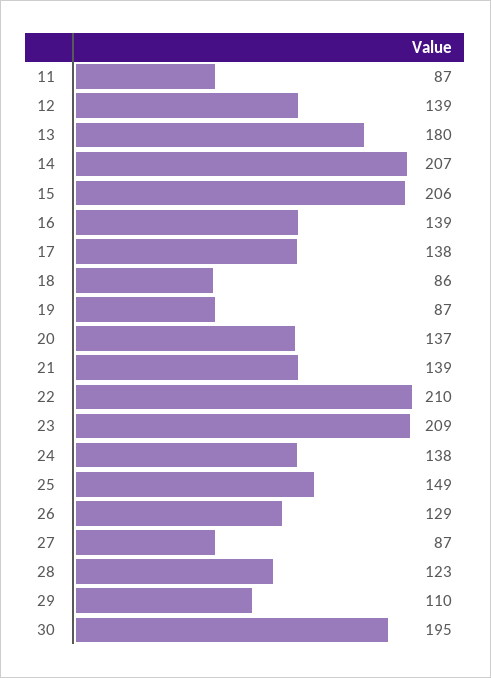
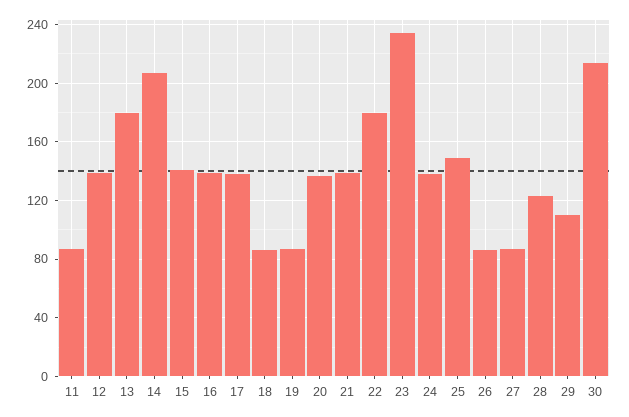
15: 206 -> 140
22: 210 -> 180
23: 209 -> 235
26: 129 -> 85
30: 195 -> 215

